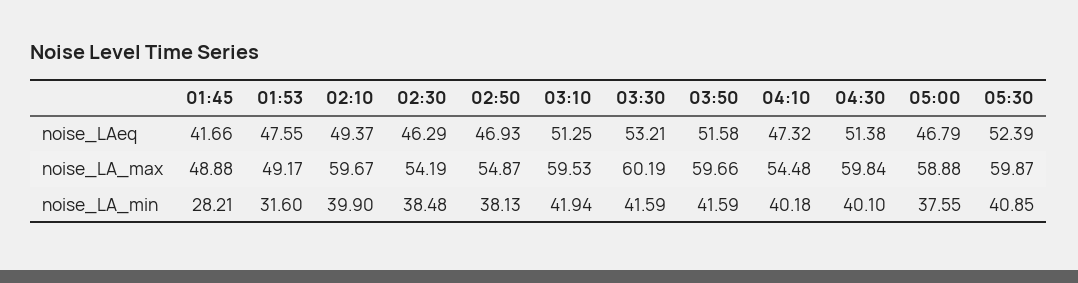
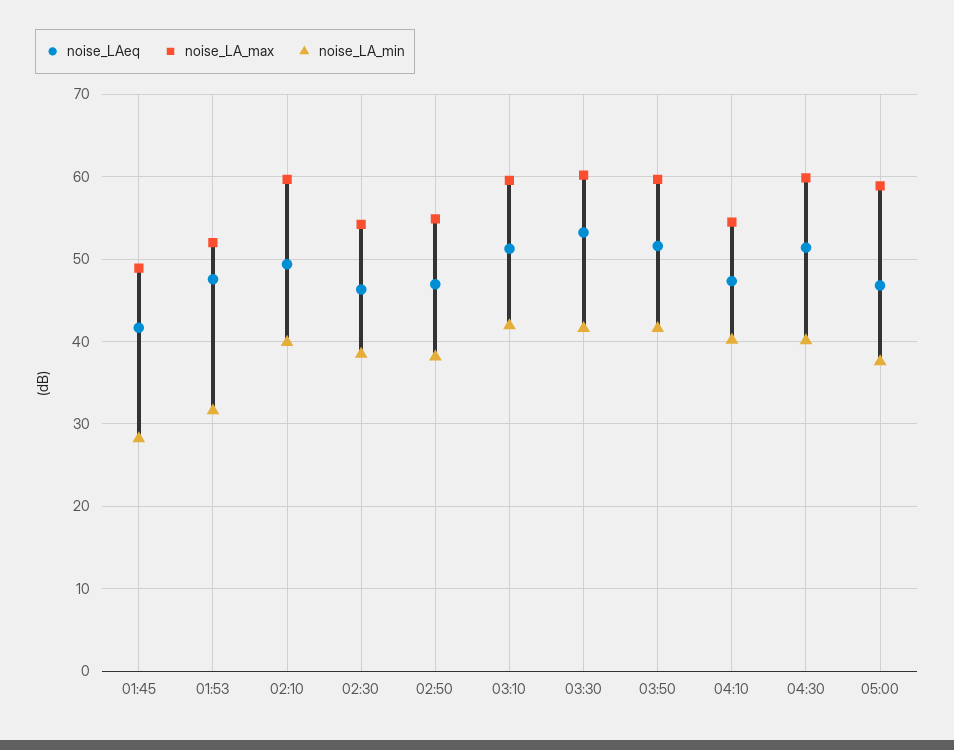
noise_LAeq, 05:30: 52.39 -> none
noise_LA_max, 01:53: 49.17 -> 52
noise_LA_max, 05:30: 59.87 -> none
noise_LA_min, 05:30: 40.85 -> none

